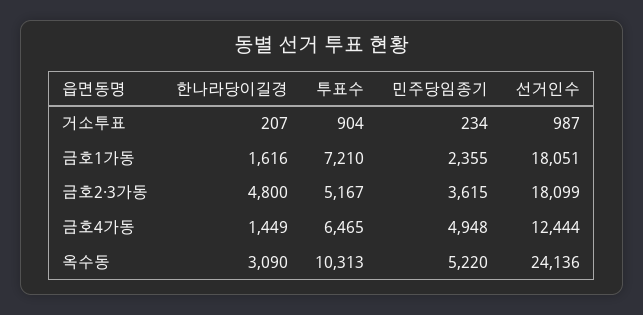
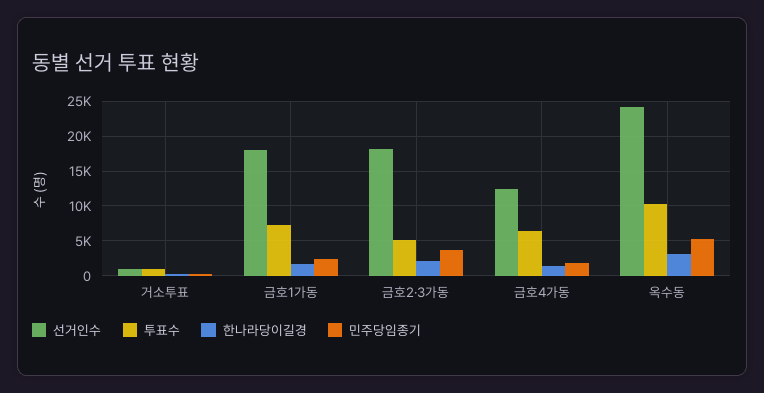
한나라당이길경, 금호2·3가동: 4800 -> 2000
민주당임종기, 금호4가동: 4948 -> 2000

